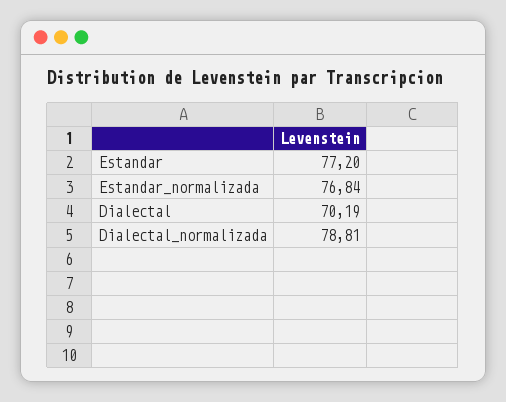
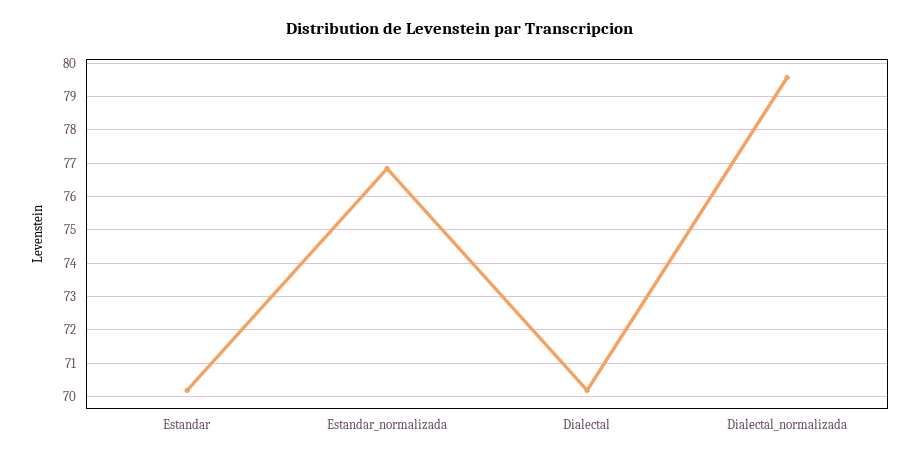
Estandar: 77.2 -> 70.2
Dialectal_normalizada: 78.81 -> 79.6

